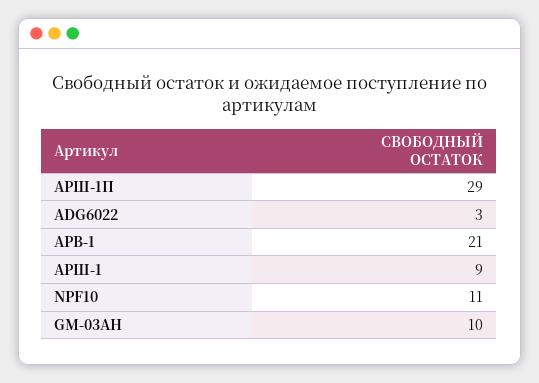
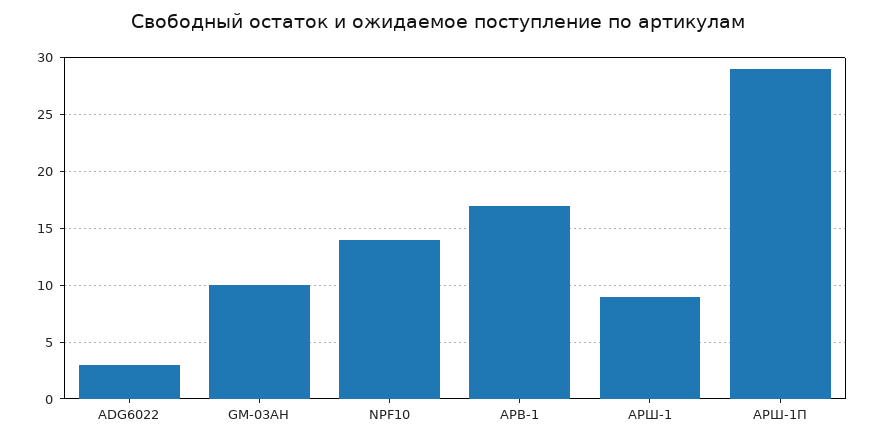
АРВ-1: 21 -> 17
NPF10: 11 -> 14

